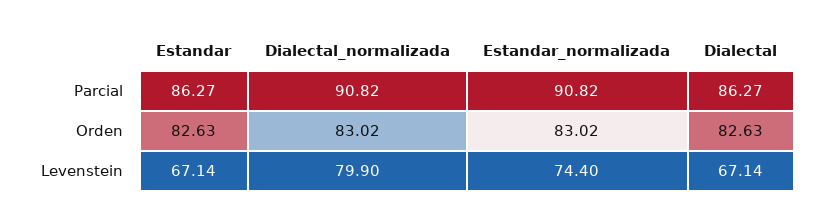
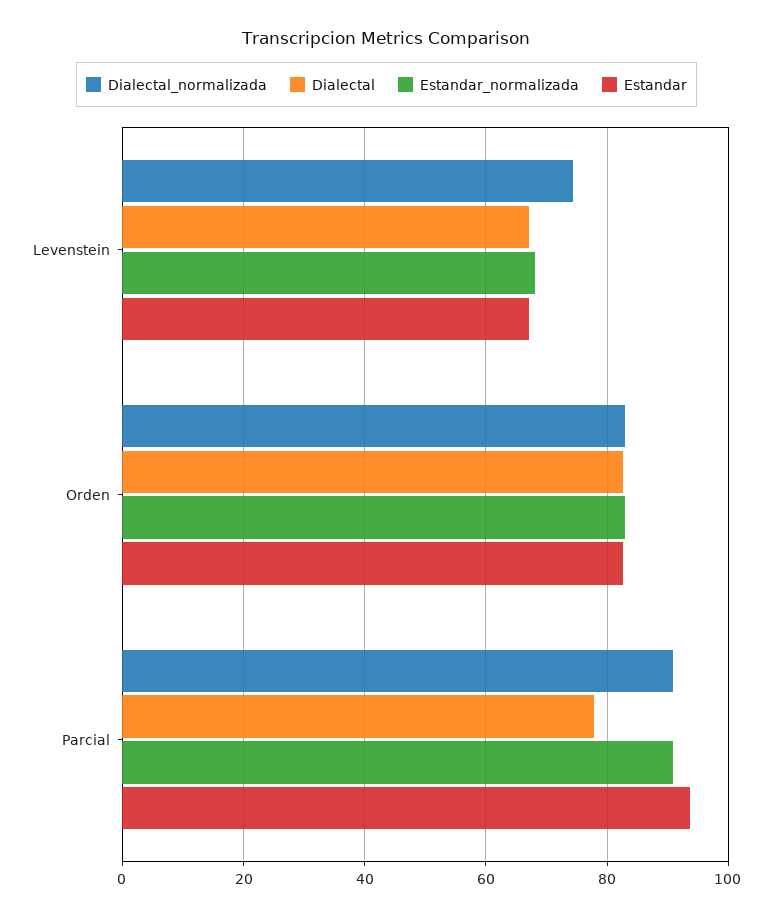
Estandar, Parcial: 86.27 -> 94
Dialectal, Parcial: 86.27 -> 78
Dialectal_normalizada, Levenstein: 79.9 -> 74
Estandar_normalizada, Levenstein: 74.4 -> 68

